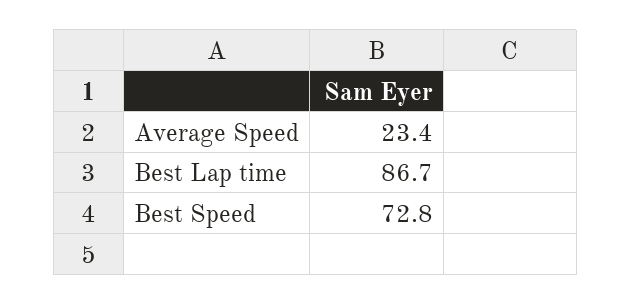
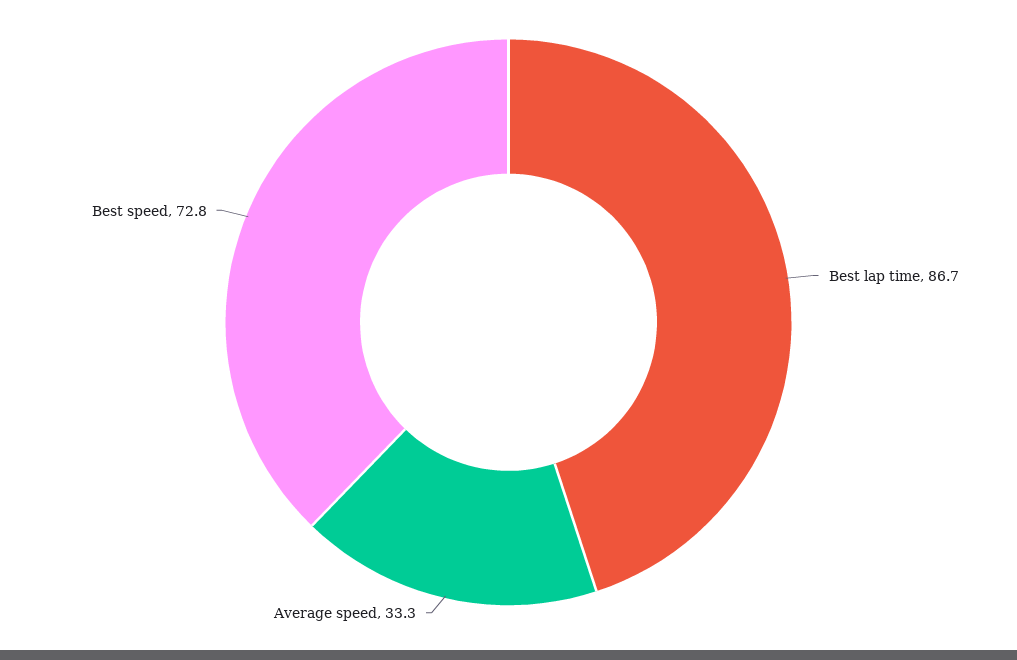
Average Speed: 23.4 -> 33.3

